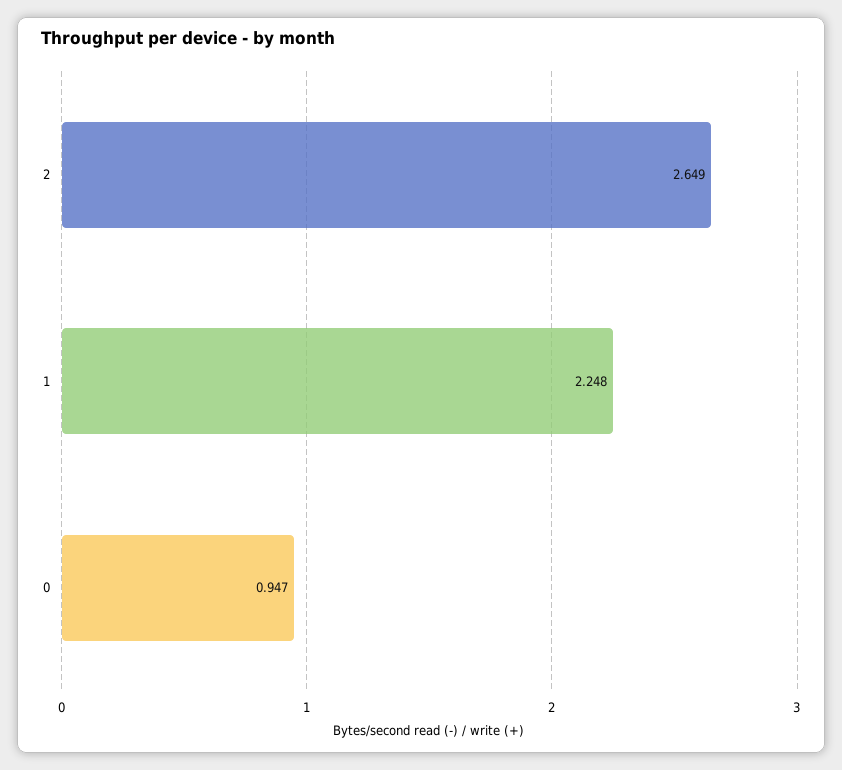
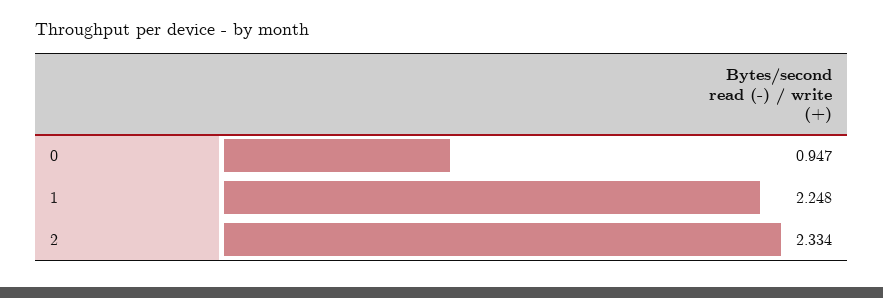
2: 2.649 -> 2.334

